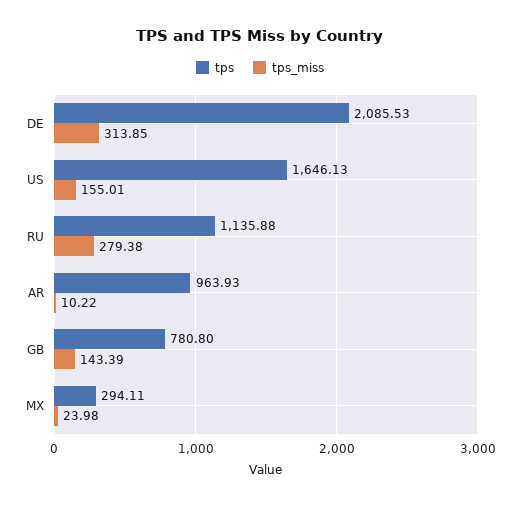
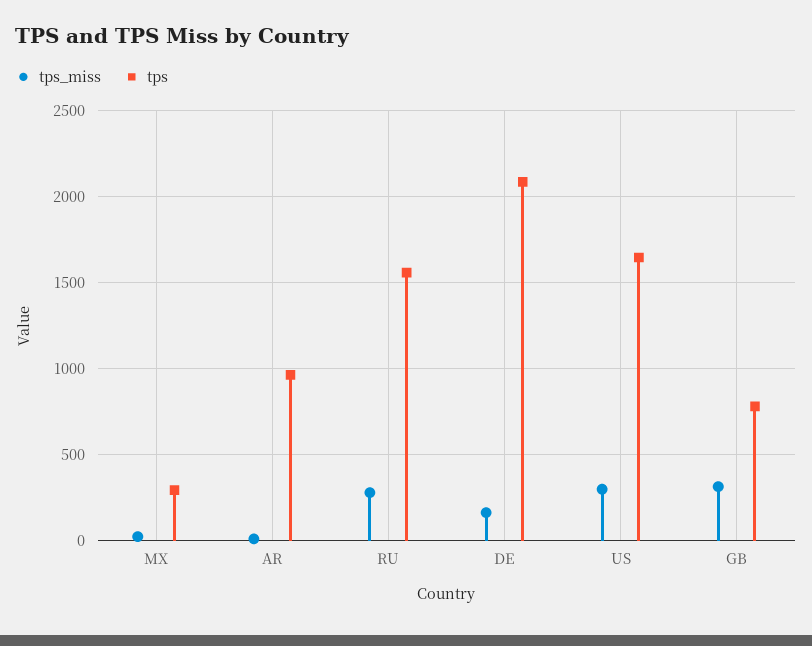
tps_miss, DE: 313.85 -> 150
tps_miss, US: 155.01 -> 300
tps, RU: 1135.88 -> 1550
tps_miss, GB: 143.39 -> 300

